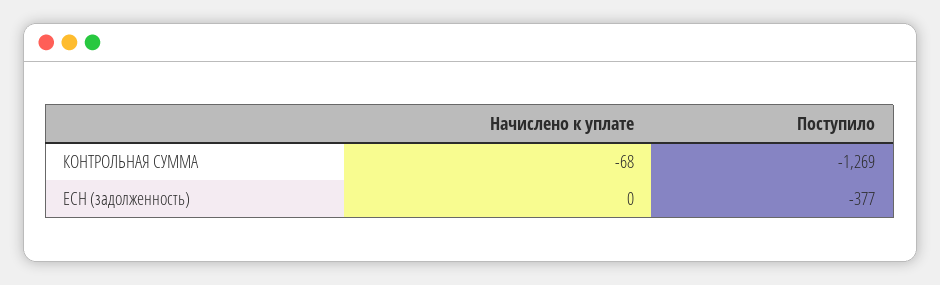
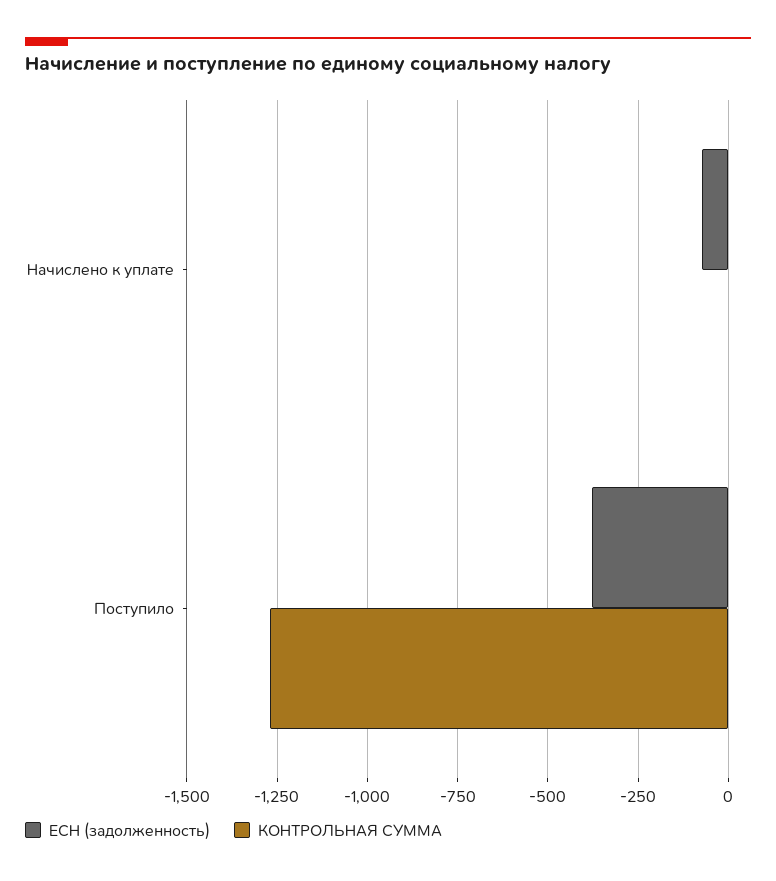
КОНТРОЛЬНАЯ СУММА, Начислено к уплате: -68 -> 0
ЕСН (задолженность), Начислено к уплате: 0 -> -75

